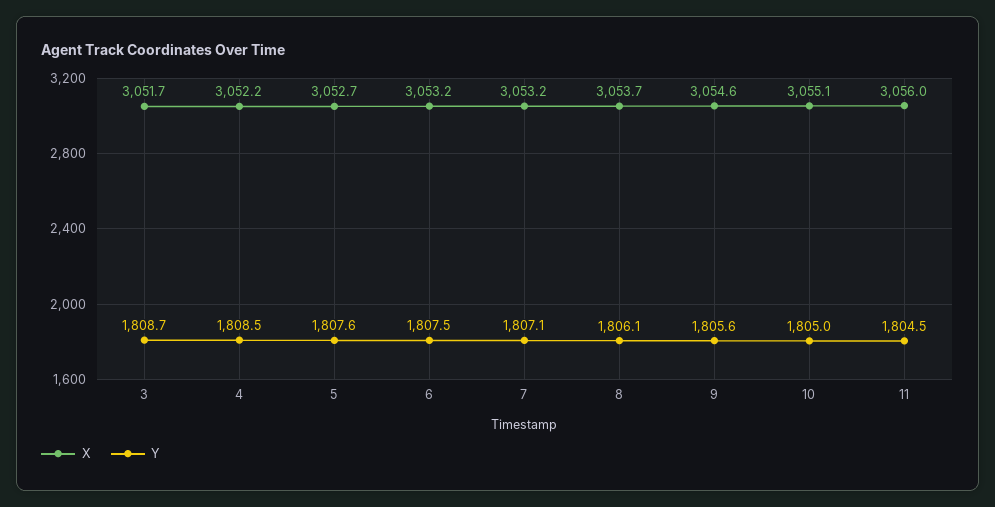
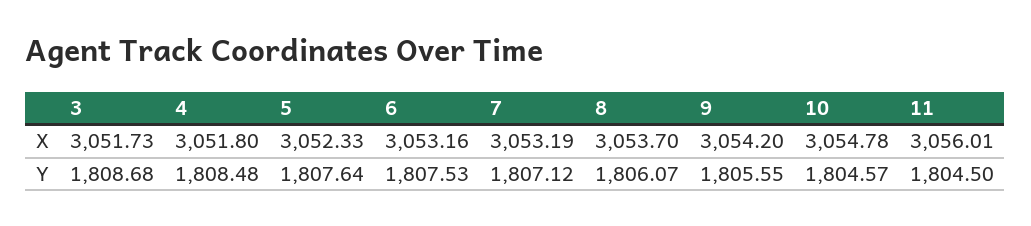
X, 4: 3052.2 -> 3051.8
X, 5: 3052.7 -> 3052.33
X, 9: 3054.6 -> 3054.2
X, 10: 3055.1 -> 3054.78
Y, 10: 1805 -> 1804.57

